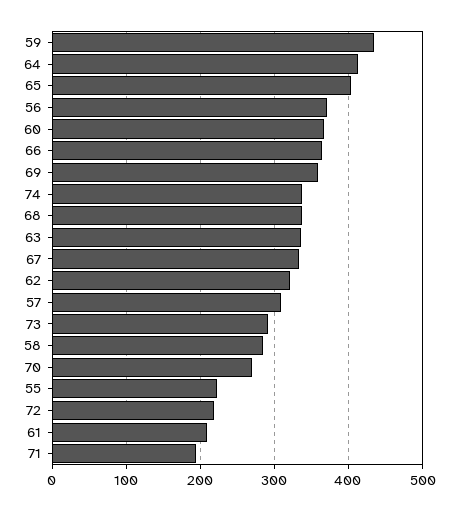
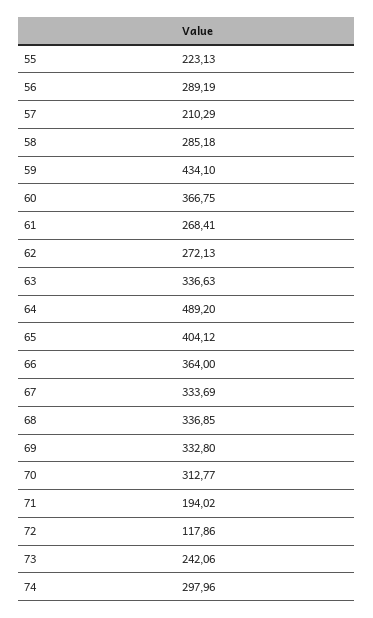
64: 410 -> 489.2
56: 370 -> 289.19
69: 360 -> 332.8
74: 340 -> 297.96
62: 320 -> 272.13
57: 310 -> 210.29
73: 290 -> 242.06
70: 270 -> 312.77
72: 220 -> 117.86
61: 210 -> 268.41

